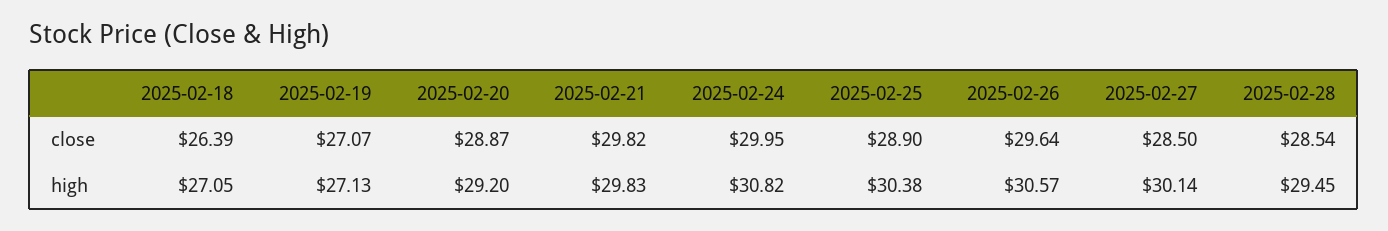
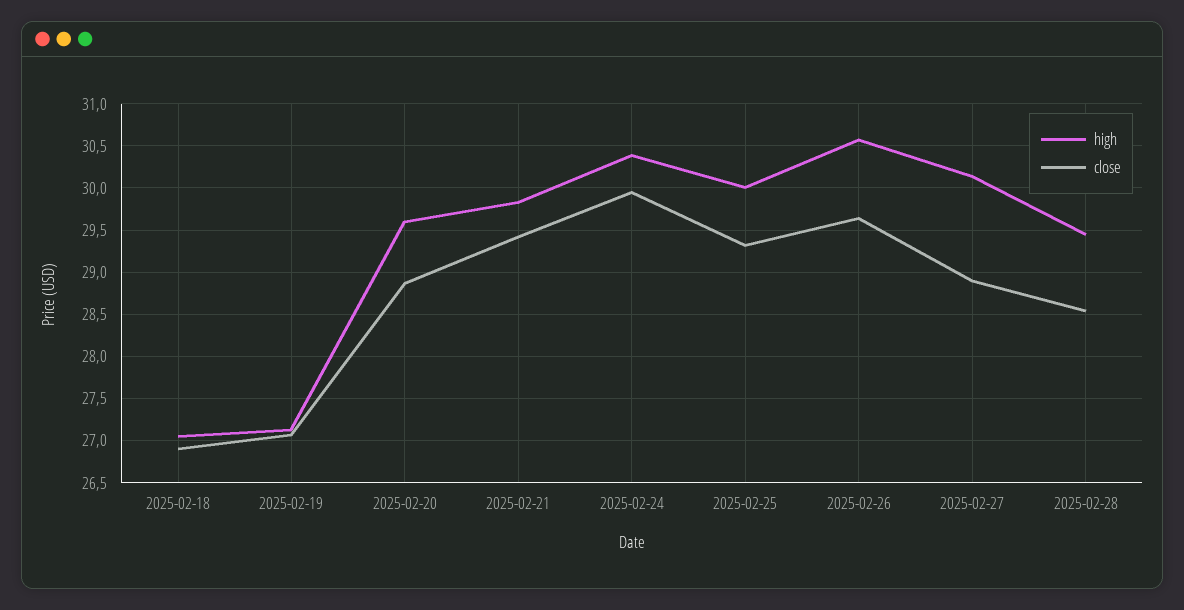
close, 2025-02-18: 26.39 -> 26.9
close, 2025-02-21: 29.82 -> 29.4
close, 2025-02-25: 28.9 -> 29.3
close, 2025-02-27: 28.5 -> 28.9
high, 2025-02-20: 29.2 -> 29.6
high, 2025-02-24: 30.82 -> 30.4
high, 2025-02-25: 30.38 -> 30

